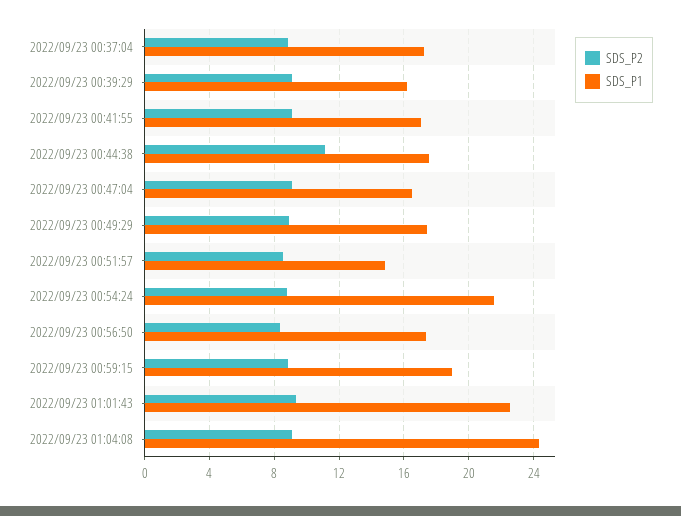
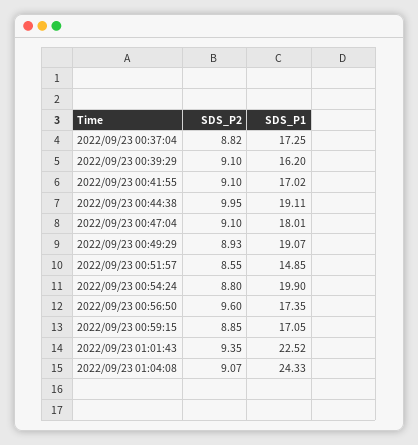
SDS_P2, 2022/09/23 00:44:38: 11 -> 9.95
SDS_P1, 2022/09/23 00:44:38: 17.5 -> 19.11
SDS_P1, 2022/09/23 00:47:04: 16.5 -> 18.01
SDS_P1, 2022/09/23 00:49:29: 17.5 -> 19.07
SDS_P1, 2022/09/23 00:54:24: 21.5 -> 19.9
SDS_P2, 2022/09/23 00:56:50: 8.5 -> 9.6
SDS_P1, 2022/09/23 00:59:15: 19 -> 17.05

